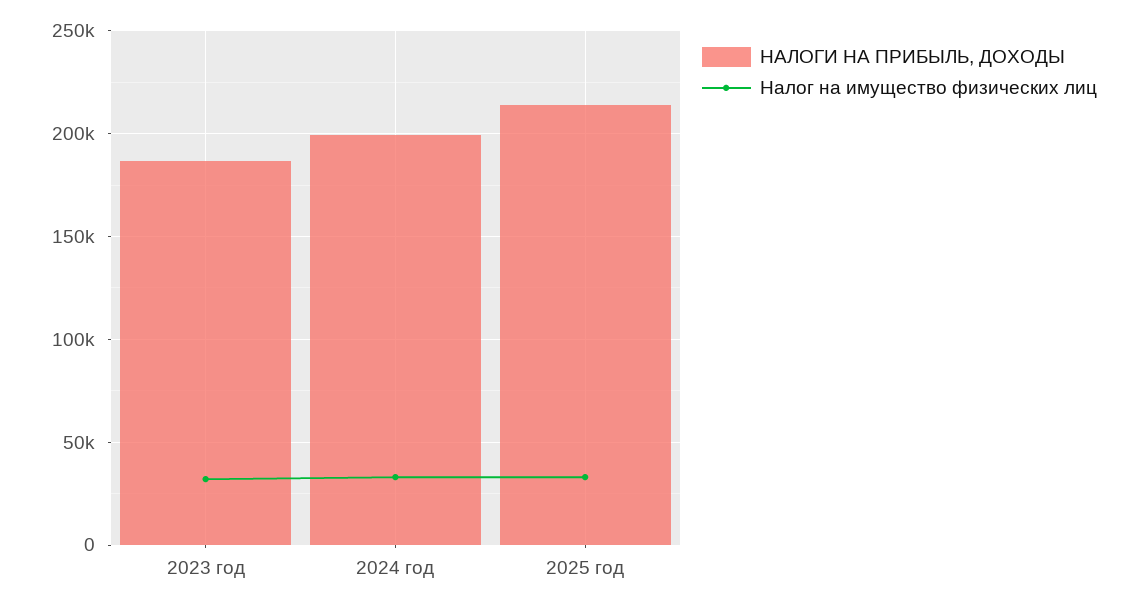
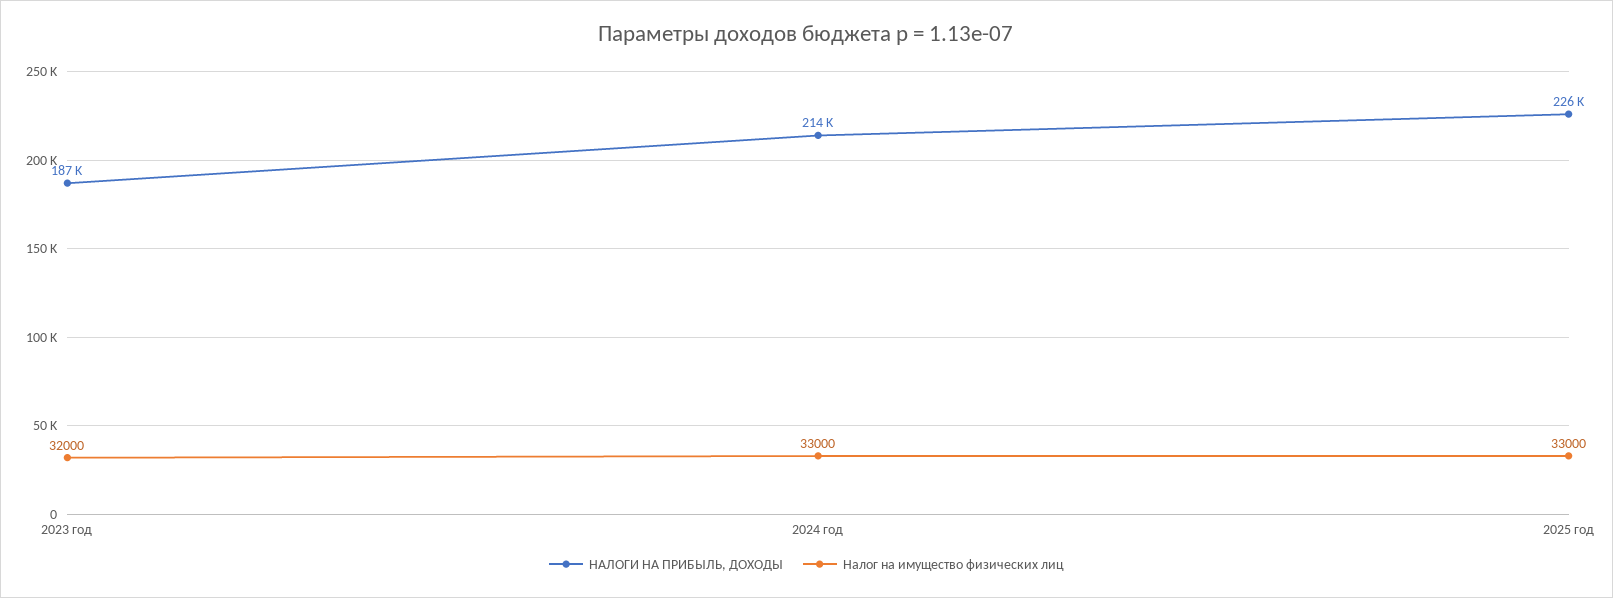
НАЛОГИ НА ПРИБЫЛЬ, ДОХОДЫ, 2024 год: 200000 -> 214000
НАЛОГИ НА ПРИБЫЛЬ, ДОХОДЫ, 2025 год: 215000 -> 226000

